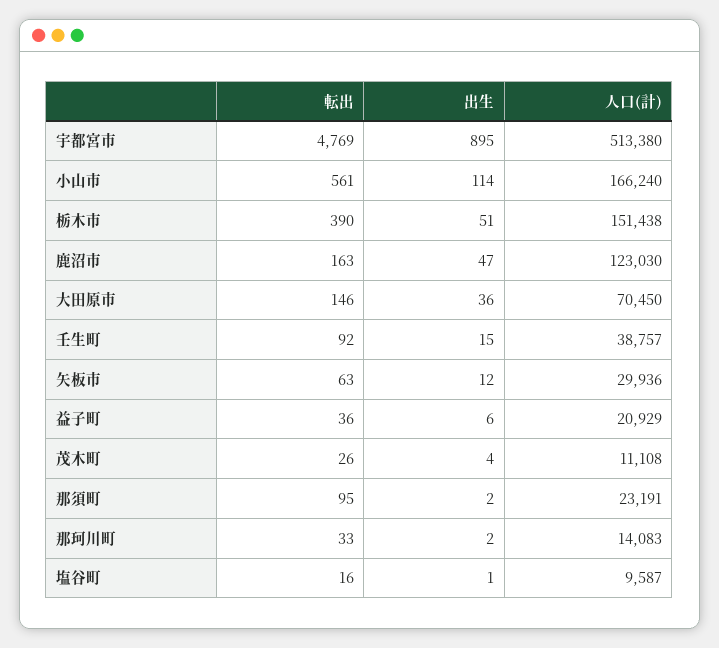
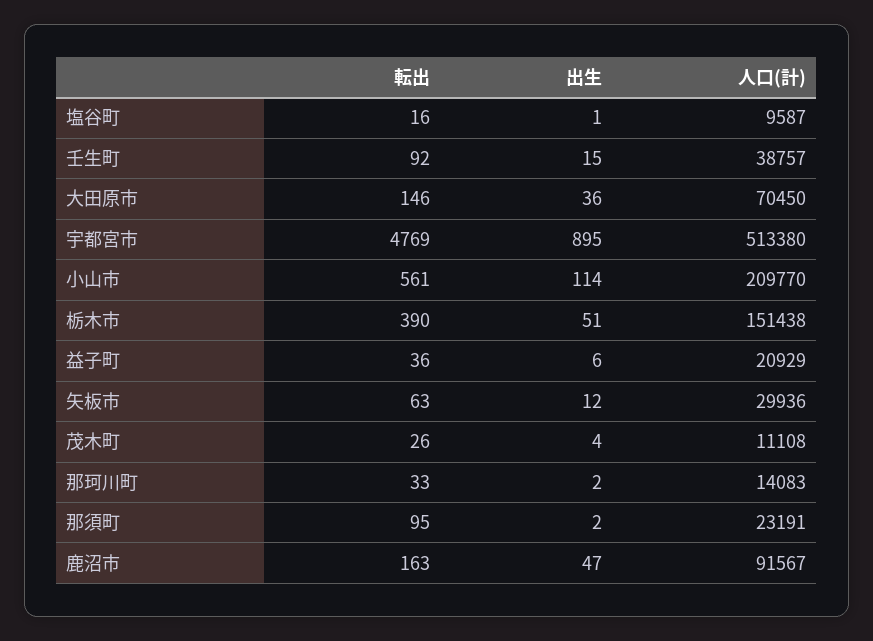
人口(計), 小山市: 166240 -> 209770
人口(計), 鹿沼市: 123030 -> 91567

